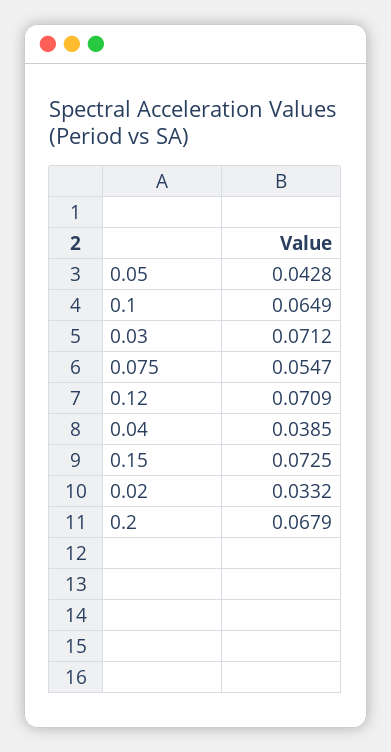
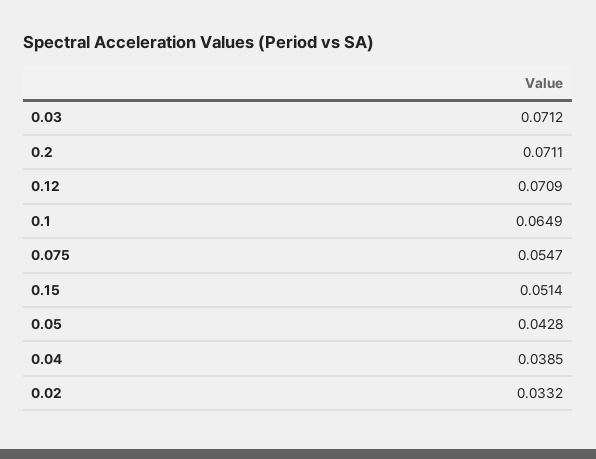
0.15: 0.0725 -> 0.0514
0.2: 0.0679 -> 0.0711

